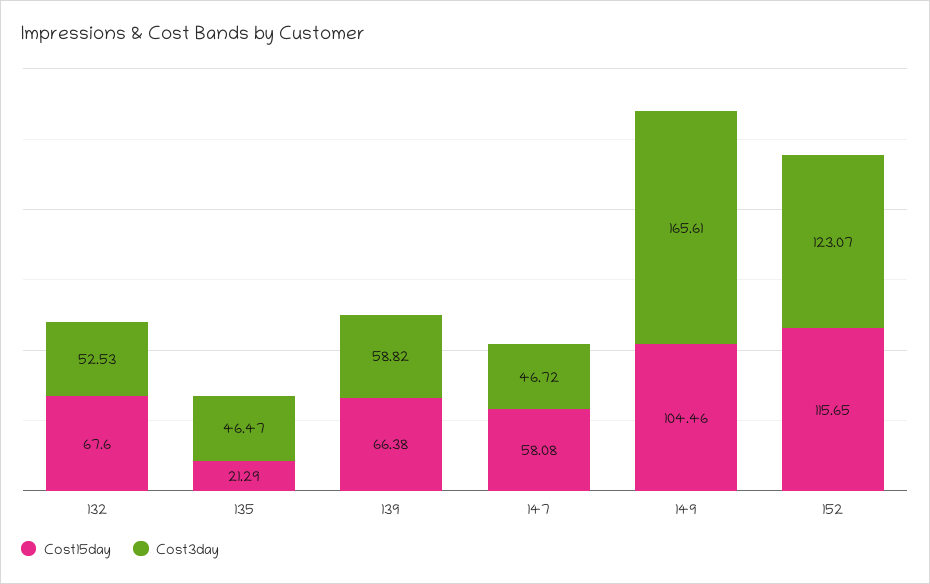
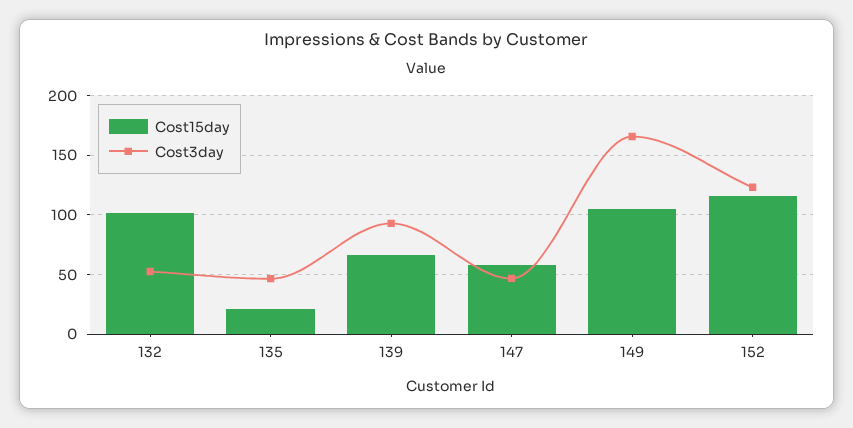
Cost15day, 132: 67.6 -> 100
Cost3day, 139: 58.82 -> 90

